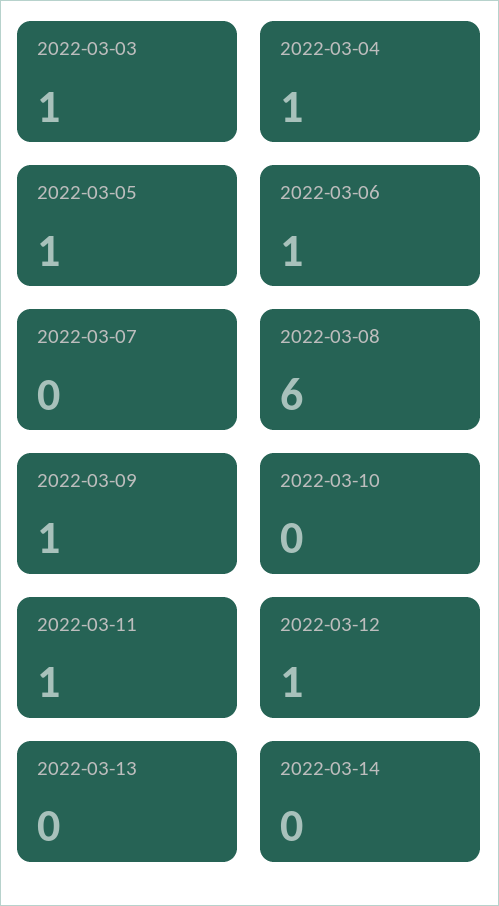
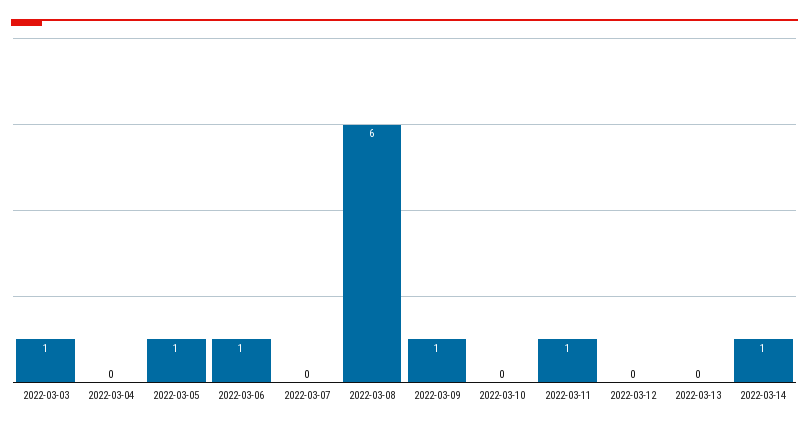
2022-03-04: 1 -> 0
2022-03-12: 1 -> 0
2022-03-14: 0 -> 1

